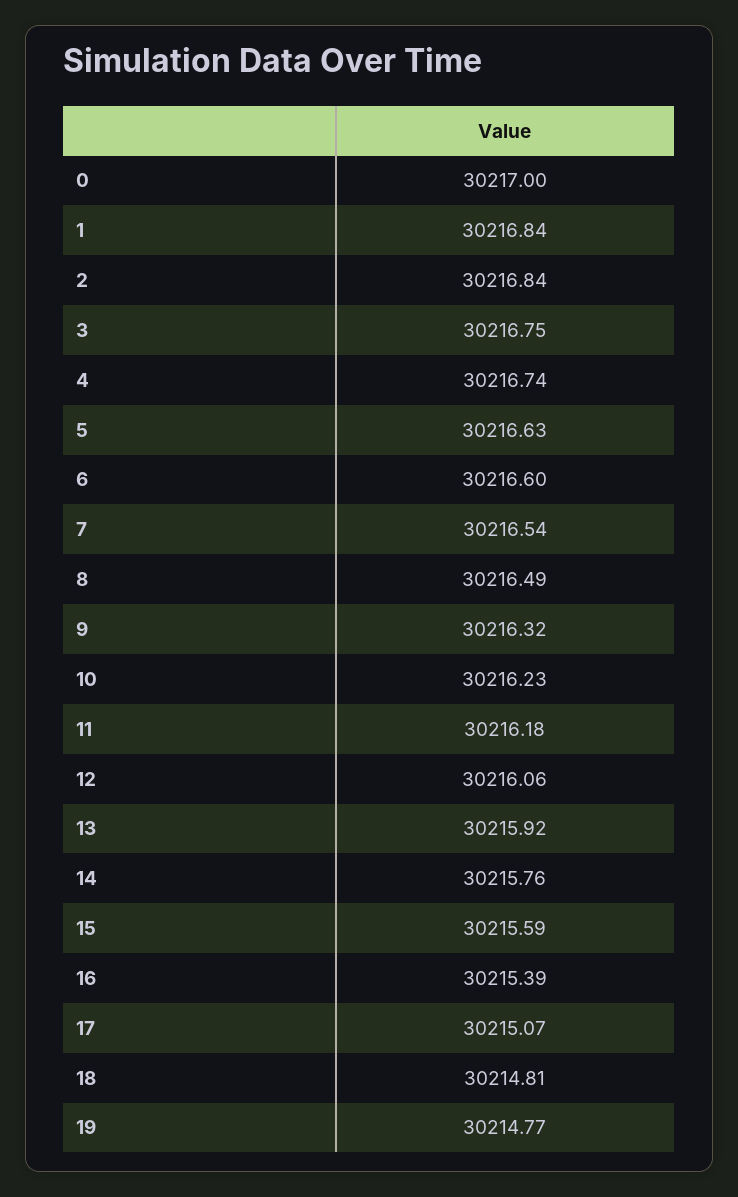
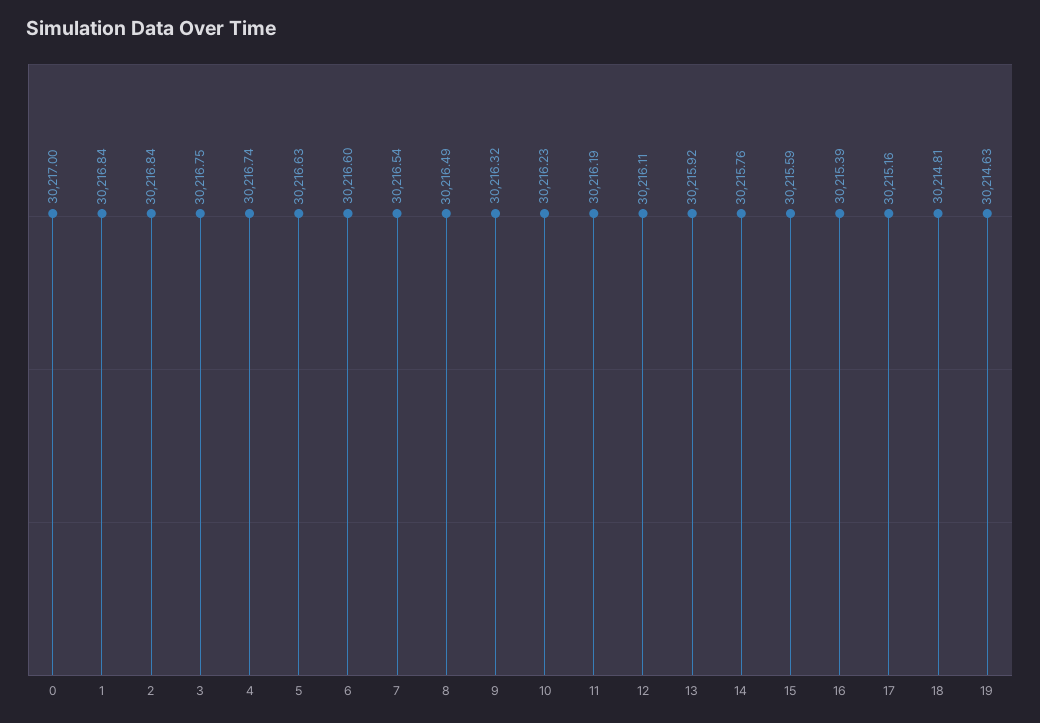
11: 30216.18 -> 30216.19
12: 30216.06 -> 30216.11
17: 30215.07 -> 30215.16
19: 30214.77 -> 30214.63

